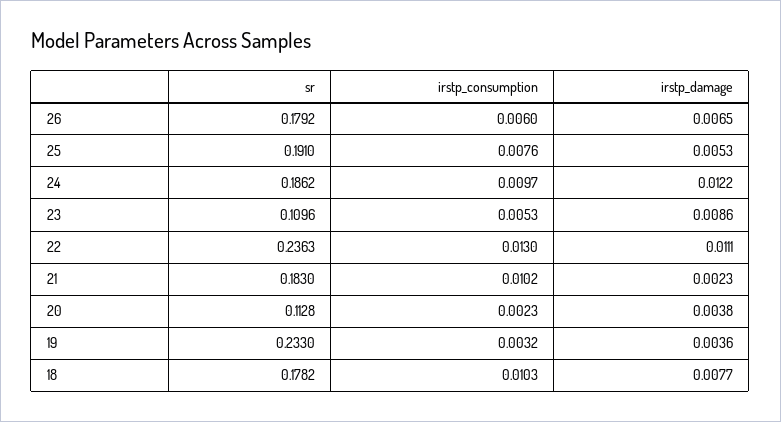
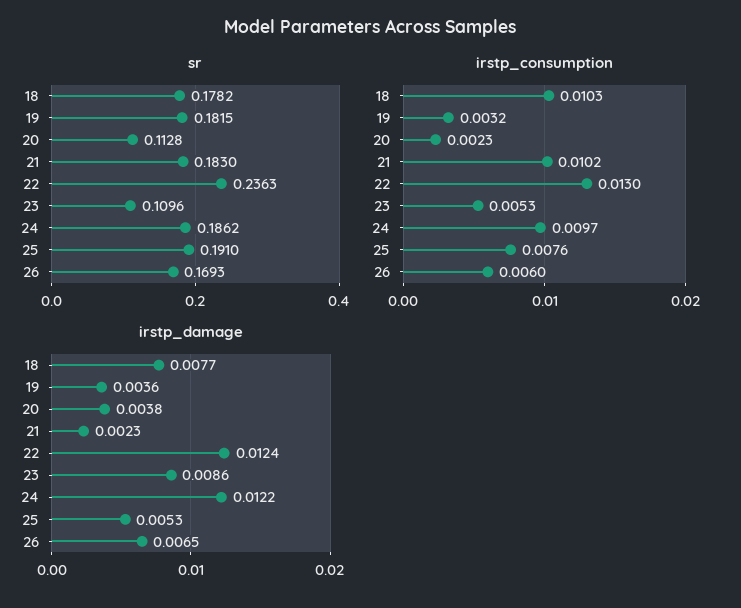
sr, 26: 0.1792 -> 0.1693
irstp_damage, 22: 0.0111 -> 0.0124
sr, 19: 0.233 -> 0.1815

